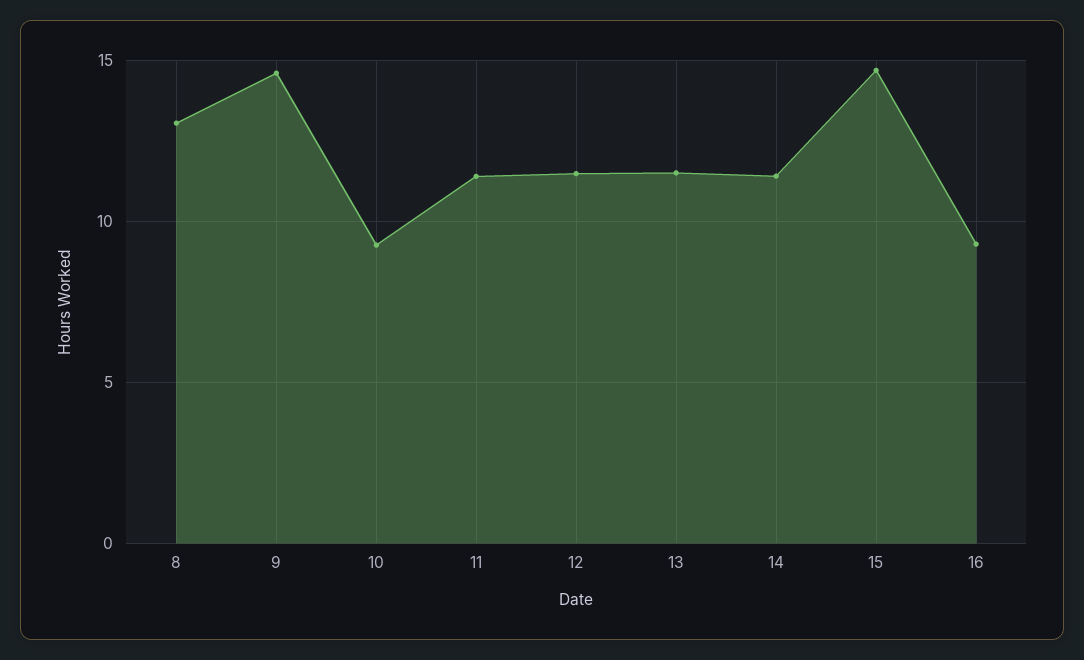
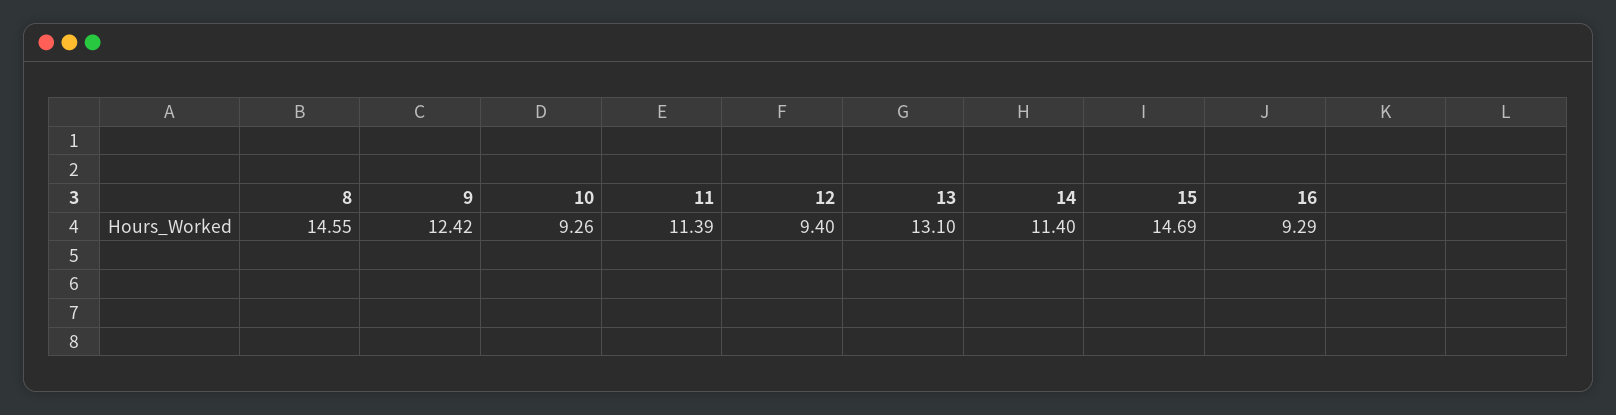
8: 13 -> 14.55
9: 14.5 -> 12.42
12: 11.5 -> 9.4
13: 11.5 -> 13.1

